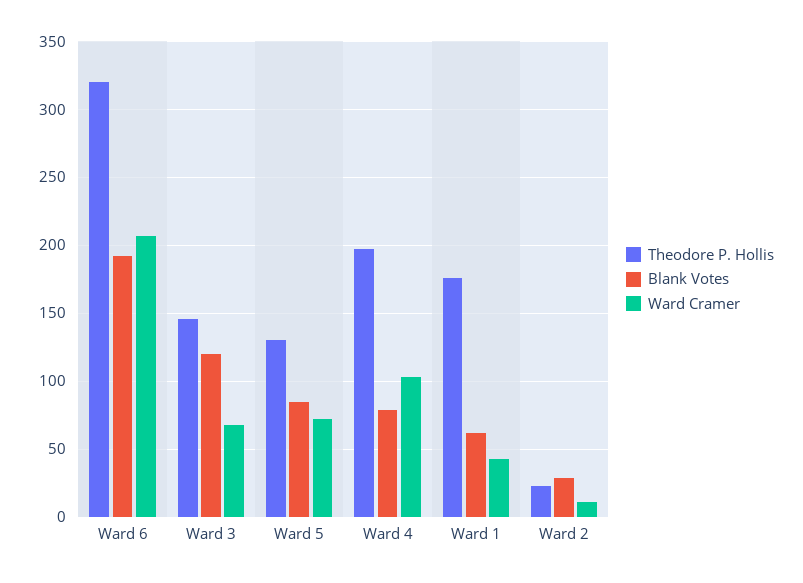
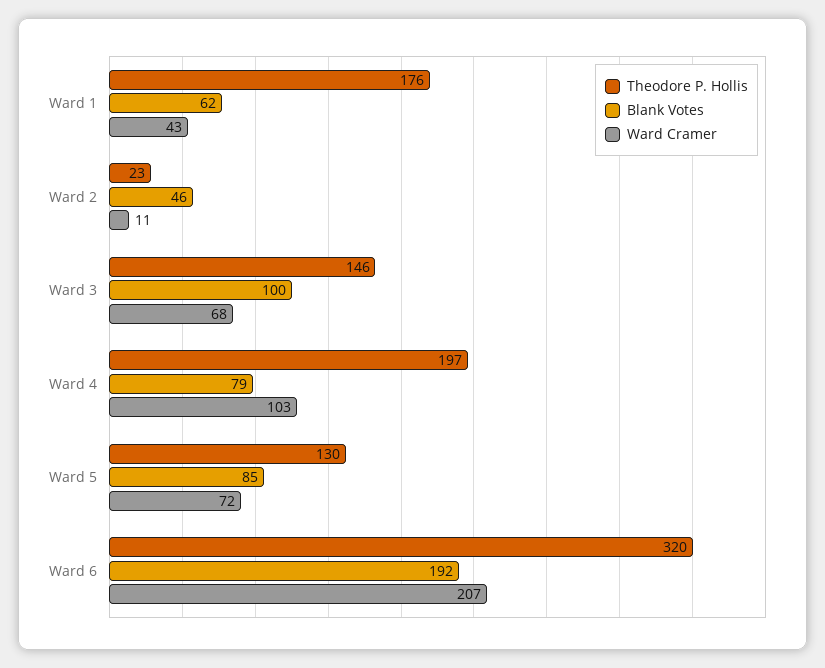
Blank Votes, Ward 3: 120 -> 100
Blank Votes, Ward 2: 30 -> 46

